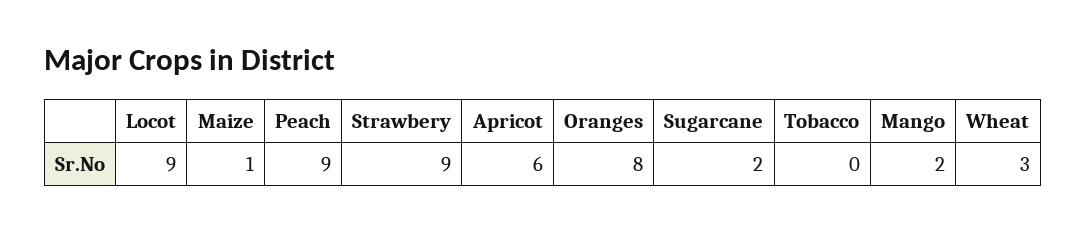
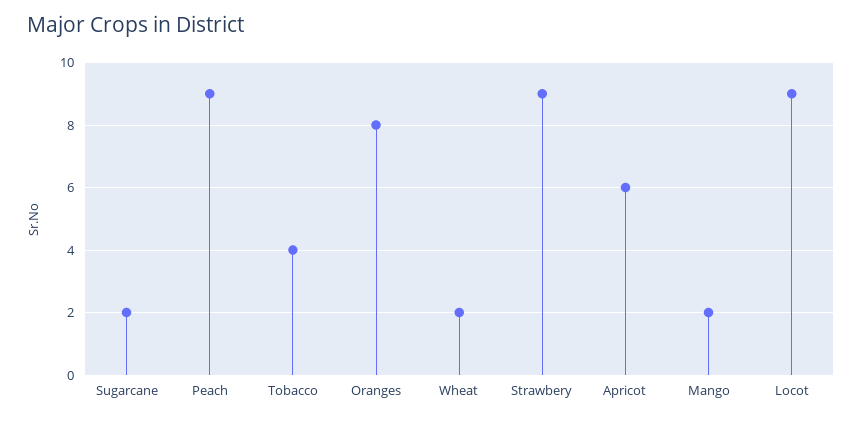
Maize: 1 -> none
Tobacco: 0 -> 4
Wheat: 3 -> 2

